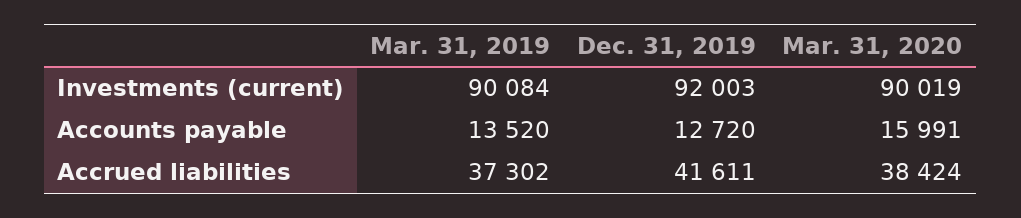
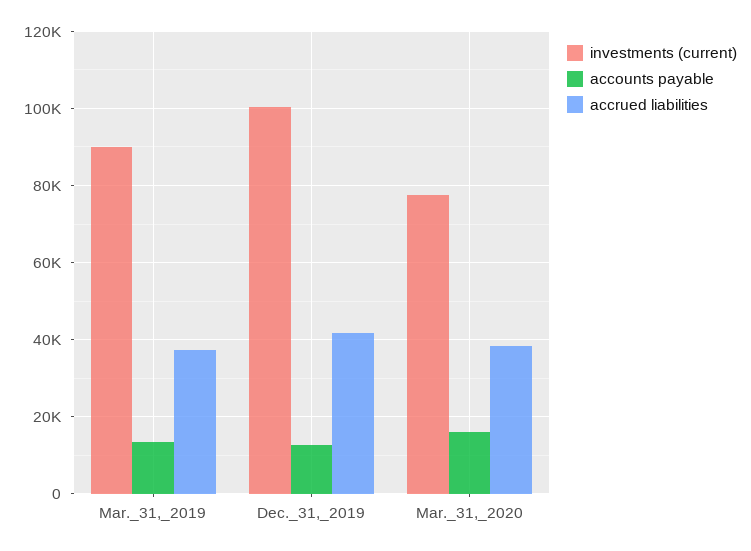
Investments (current), Dec. 31, 2019: 92003 -> 100000
Investments (current), Mar. 31, 2020: 90019 -> 78000

